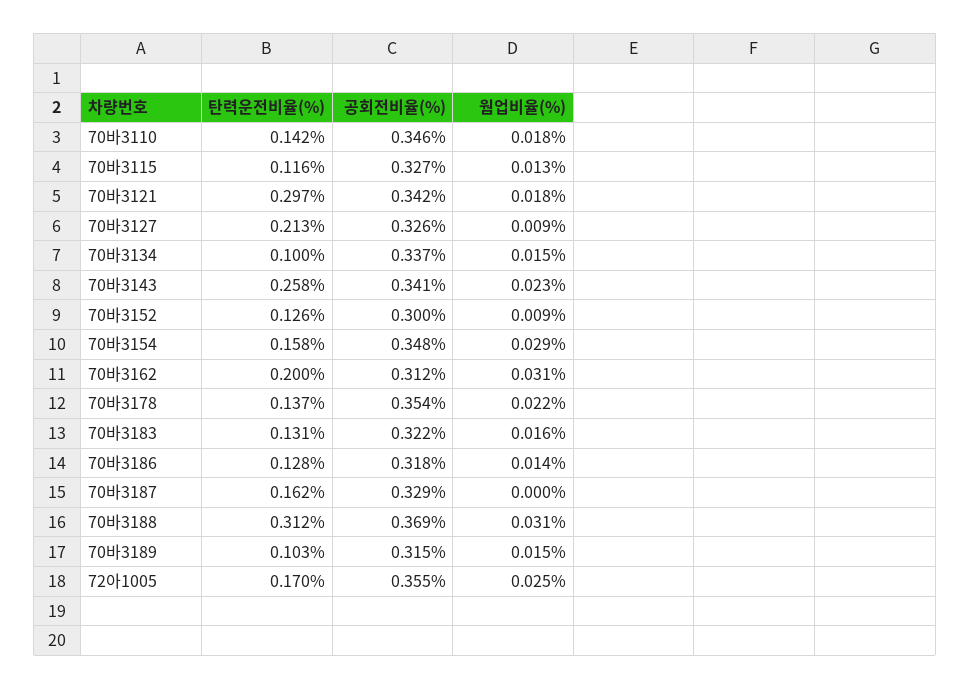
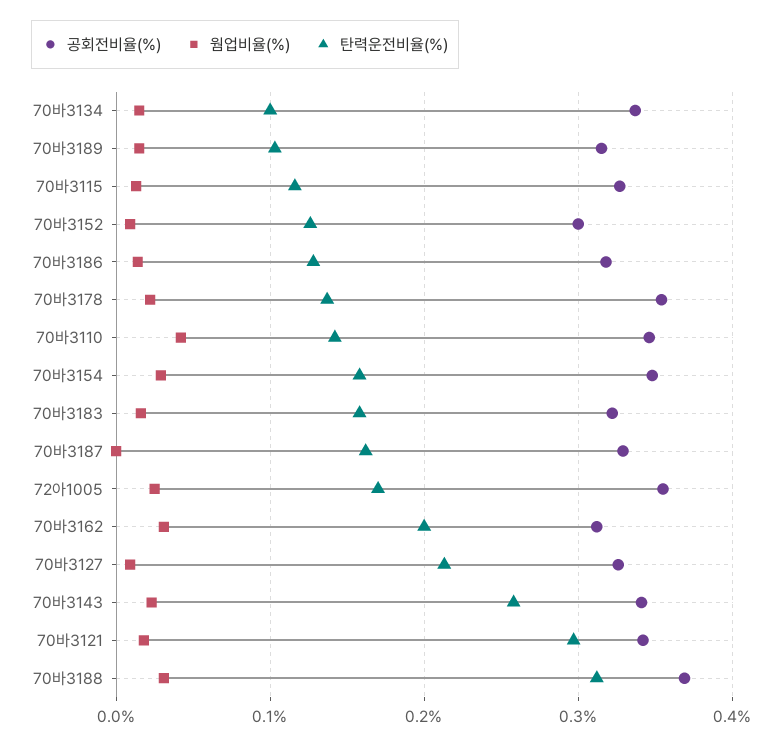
웜업비율(%), 70바3110: 0.018 -> 0.04
탄력운전비율(%), 70바3183: 0.131 -> 0.16

